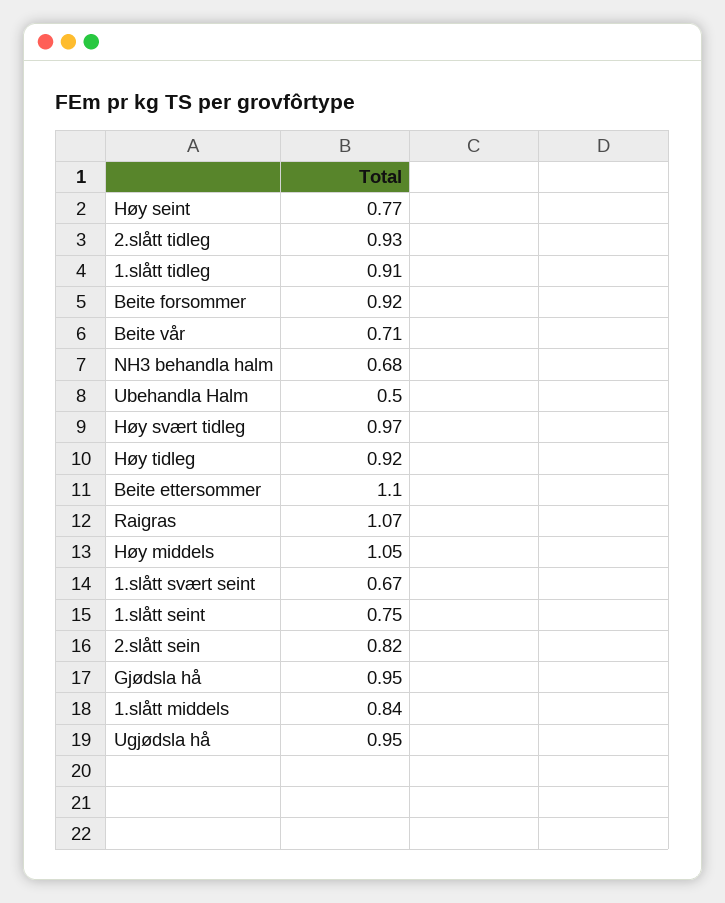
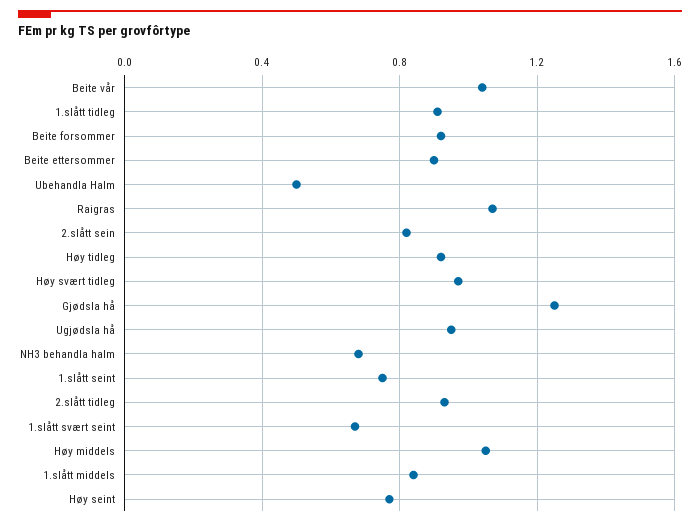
Beite vår: 0.71 -> 1.05
Beite ettersommer: 1.1 -> 0.9
Gjødsla hå: 0.95 -> 1.25

